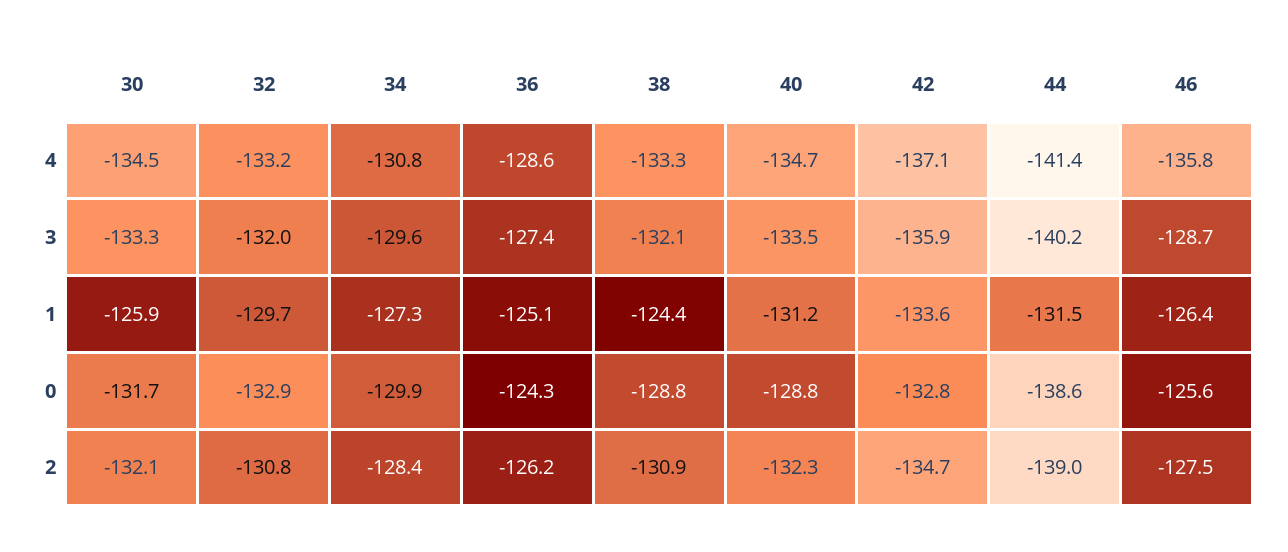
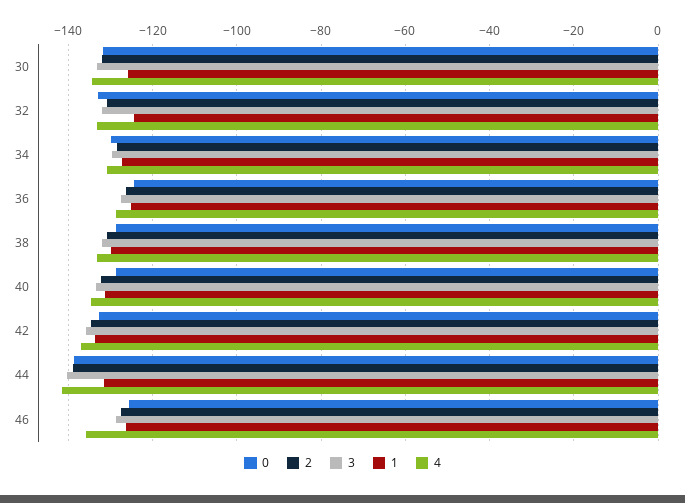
1, 32: -129.7 -> -124
1, 38: -124.4 -> -130

